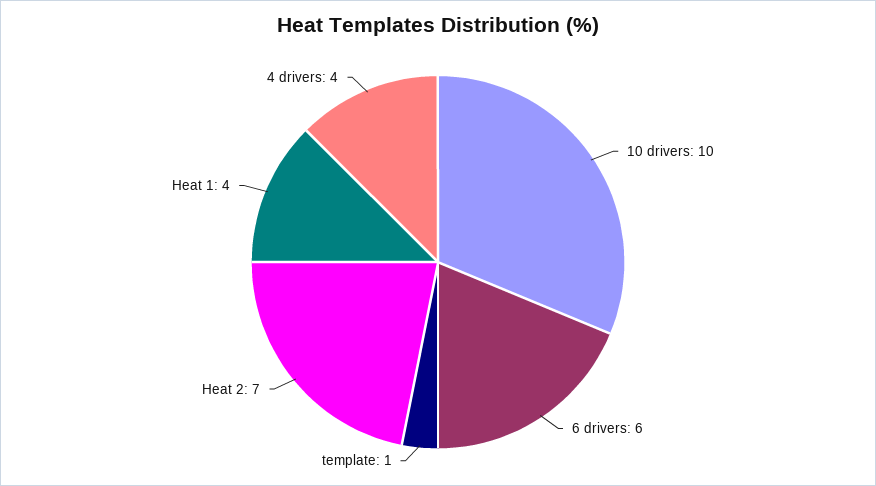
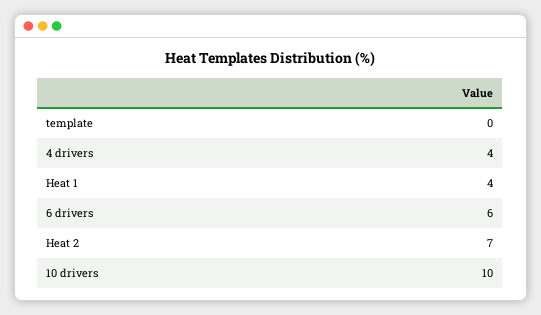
template: 1 -> 0

